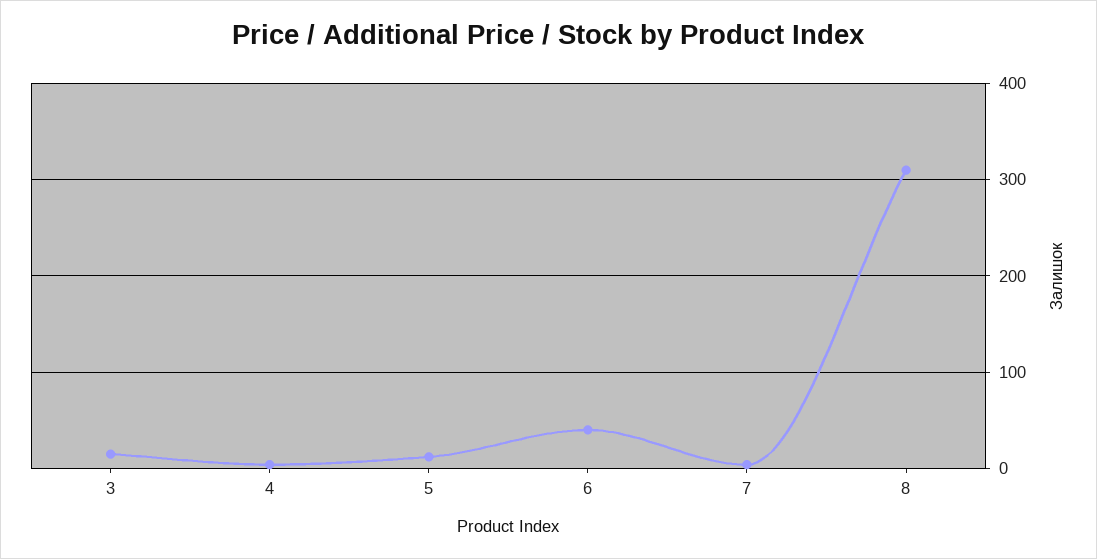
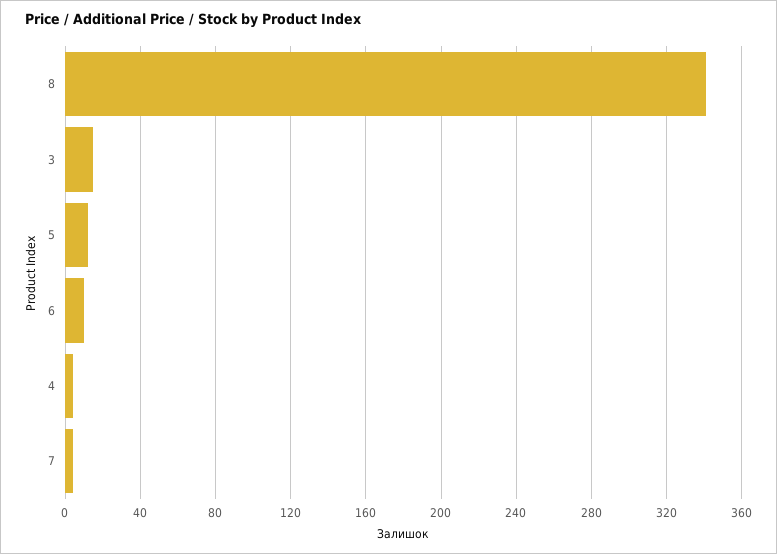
6: 40 -> 10
8: 310 -> 340

